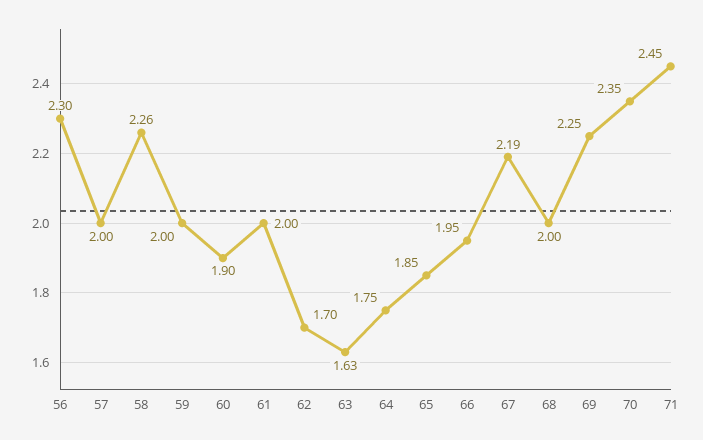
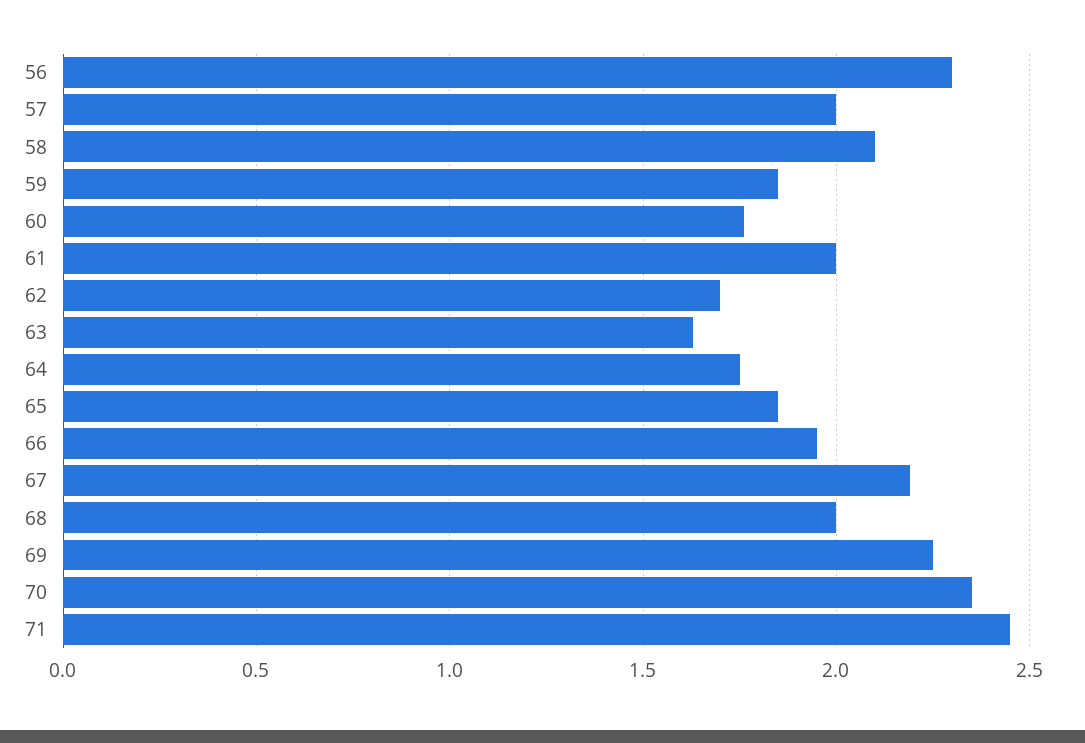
58: 2.26 -> 2.1
59: 2 -> 1.85
60: 1.9 -> 1.75

